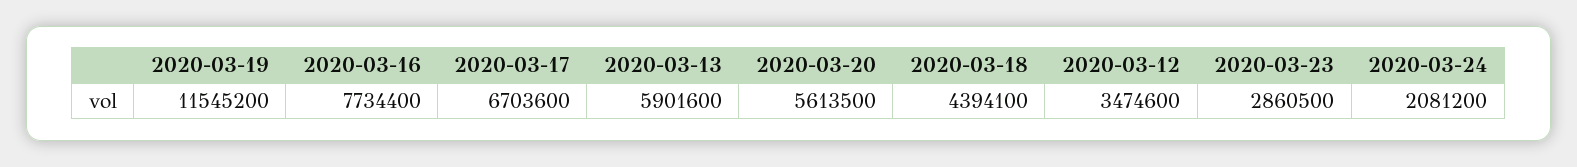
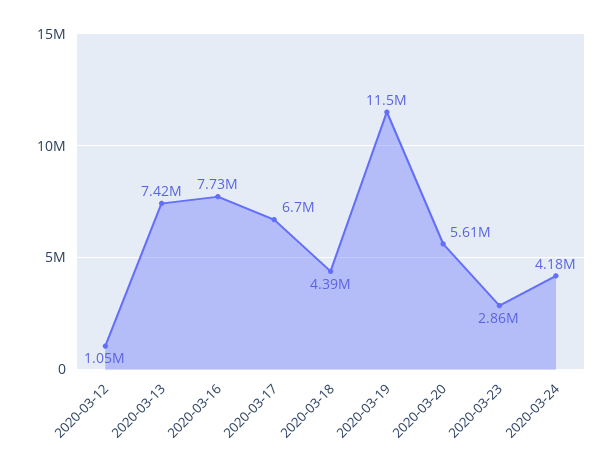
2020-03-13: 5901600 -> 7420000
2020-03-12: 3474600 -> 1050000
2020-03-24: 2081200 -> 4180000

